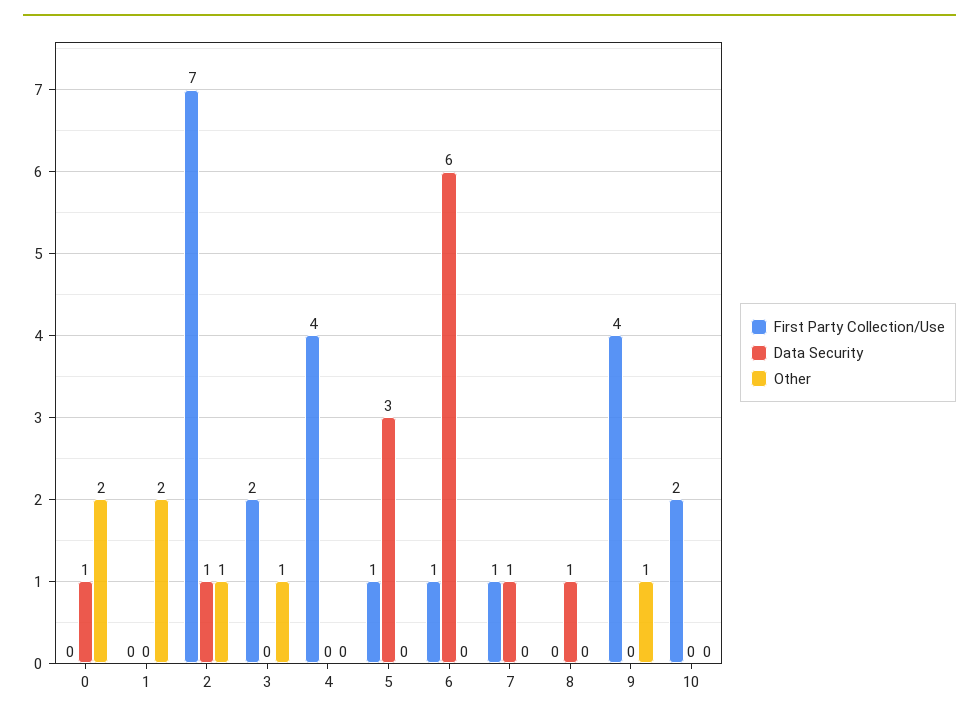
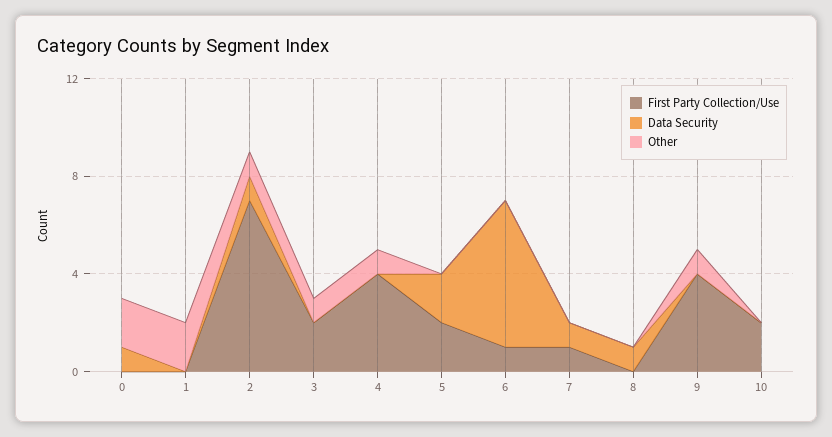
Other, 4: 0 -> 1
First Party Collection/Use, 5: 1 -> 2
Data Security, 5: 3 -> 2

